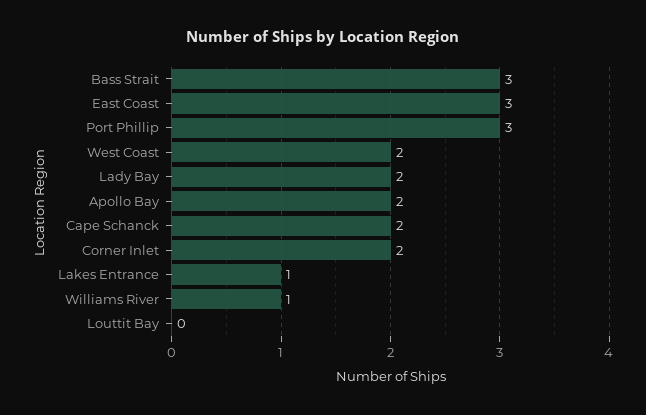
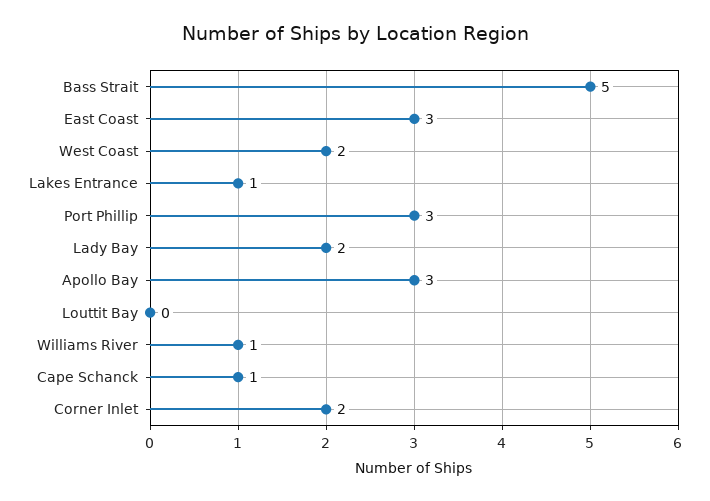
Bass Strait: 3 -> 5
Apollo Bay: 2 -> 3
Cape Schanck: 2 -> 1

